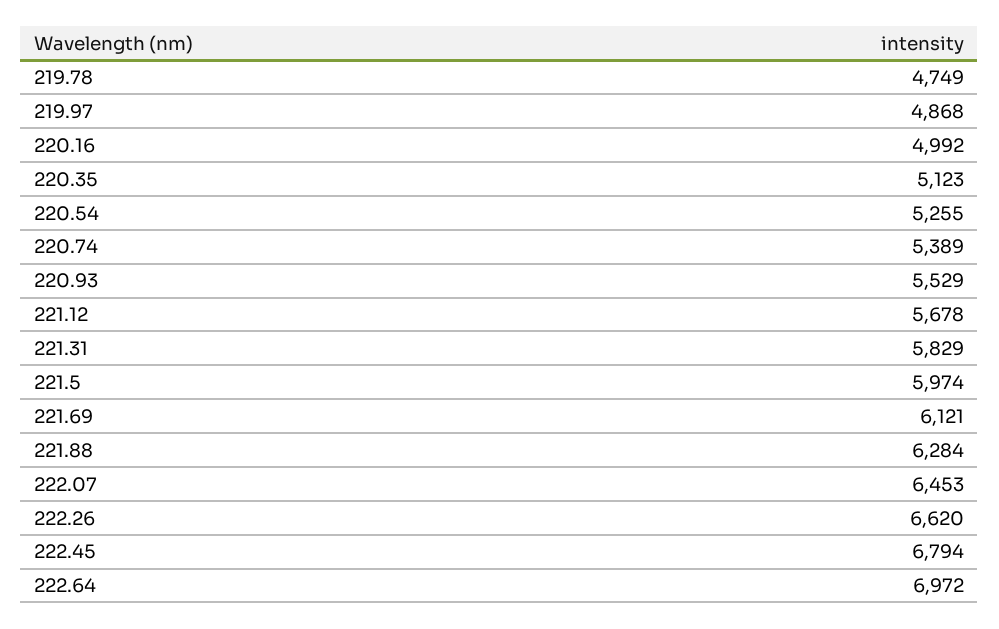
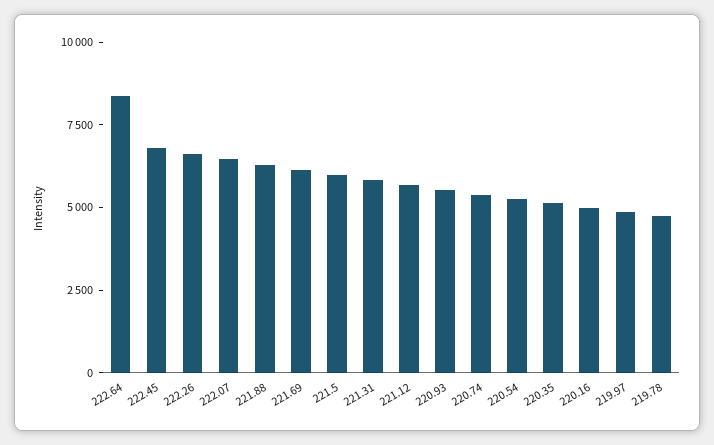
222.64: 6972 -> 8500

